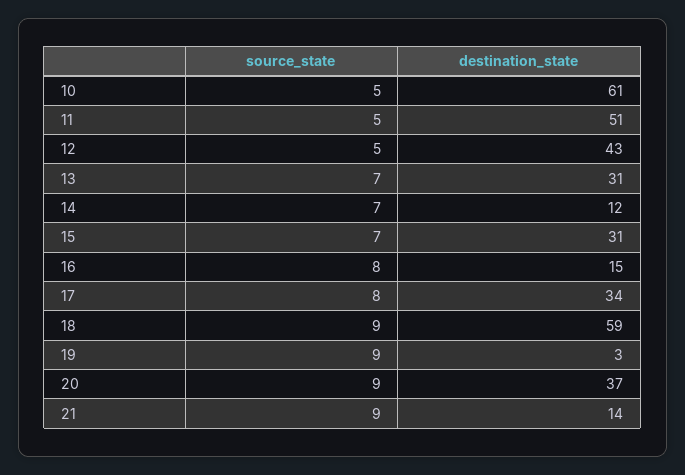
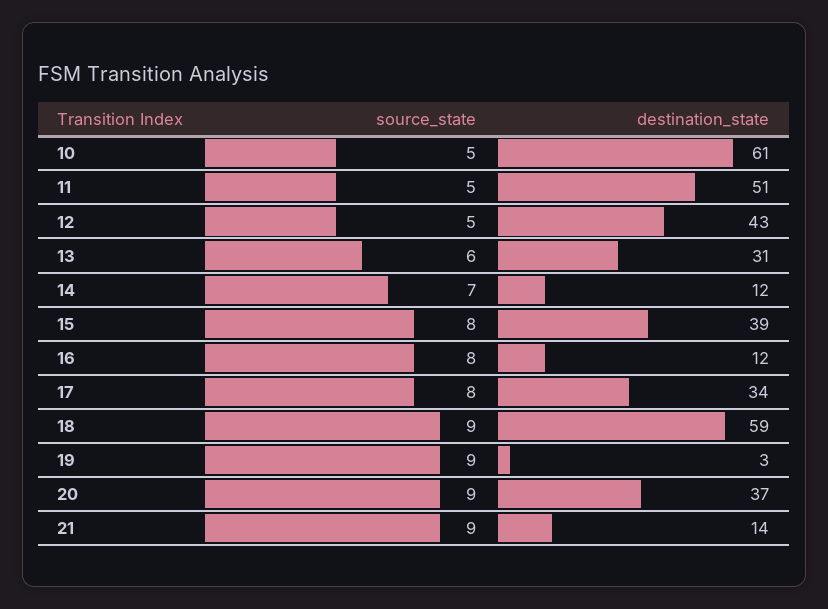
source_state, 13: 7 -> 6
source_state, 15: 7 -> 8
destination_state, 15: 31 -> 39
destination_state, 16: 15 -> 12

